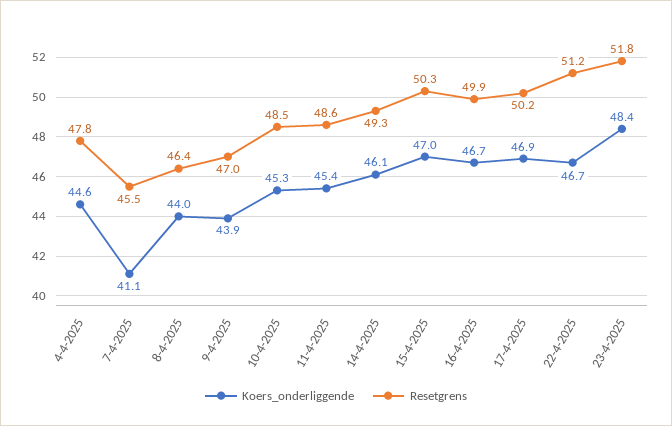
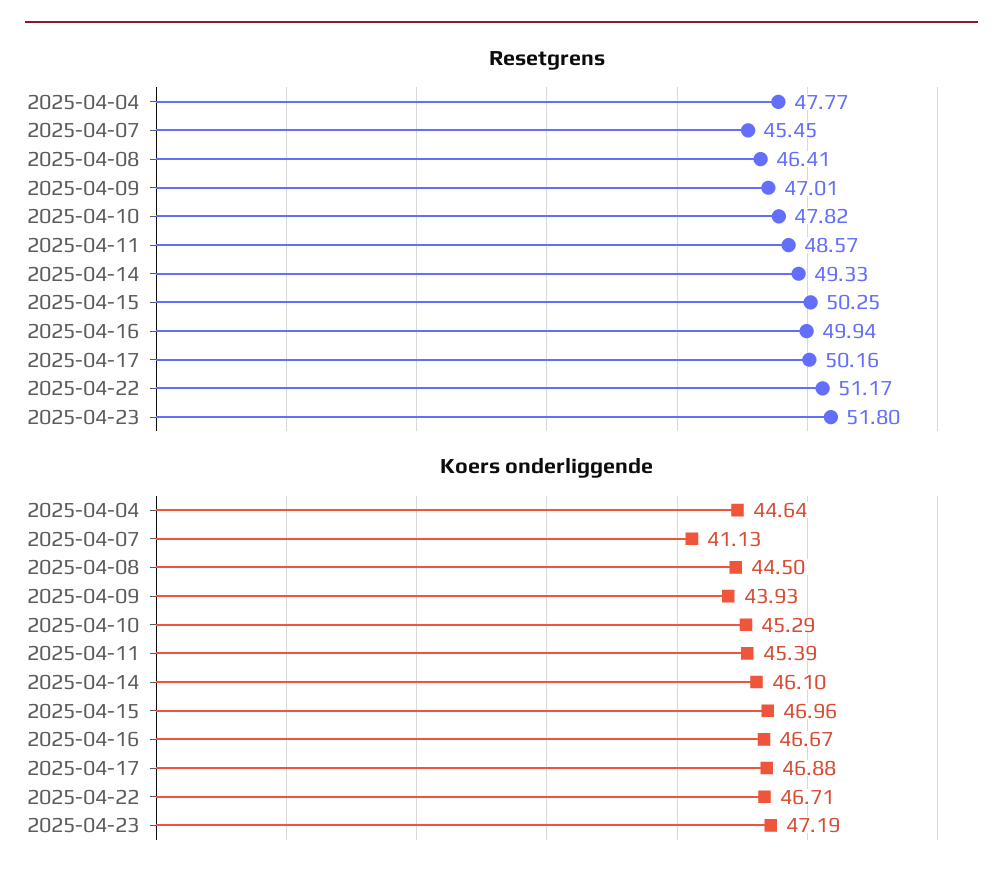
Koers_onderliggende, 8-4-2025: 44 -> 44.5
Resetgrens, 10-4-2025: 48.5 -> 47.82
Koers_onderliggende, 23-4-2025: 48.4 -> 47.19

